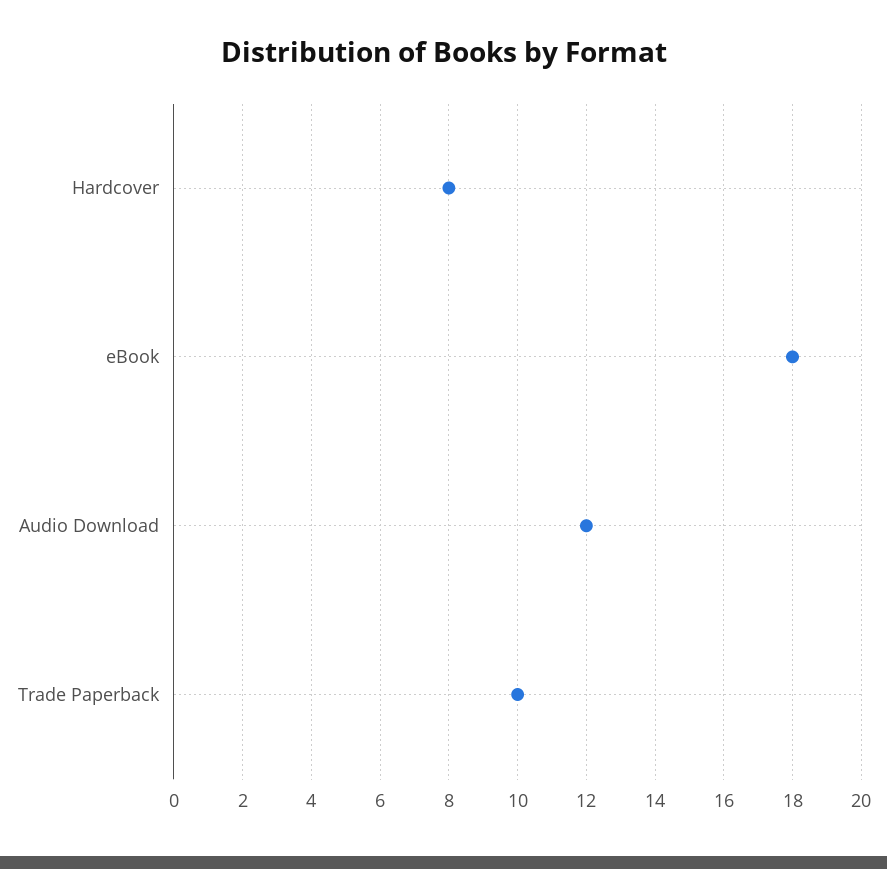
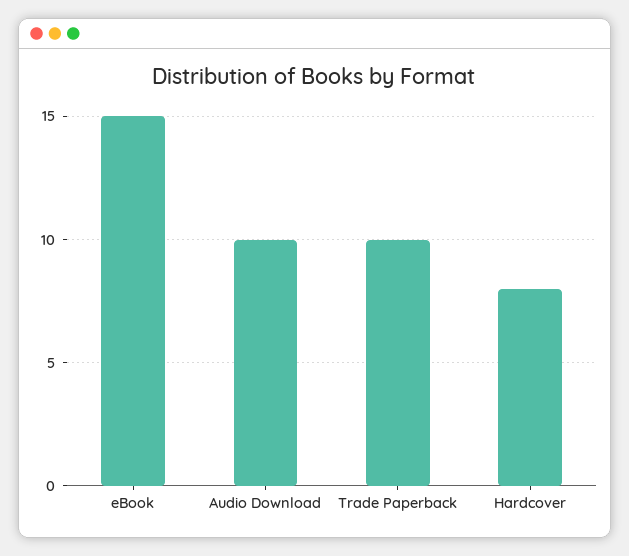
eBook: 18 -> 15
Audio Download: 12 -> 10

